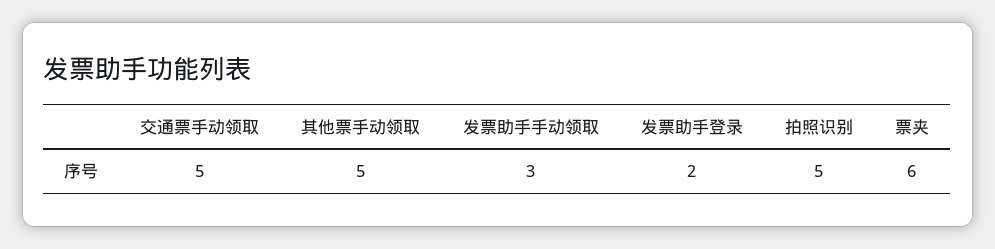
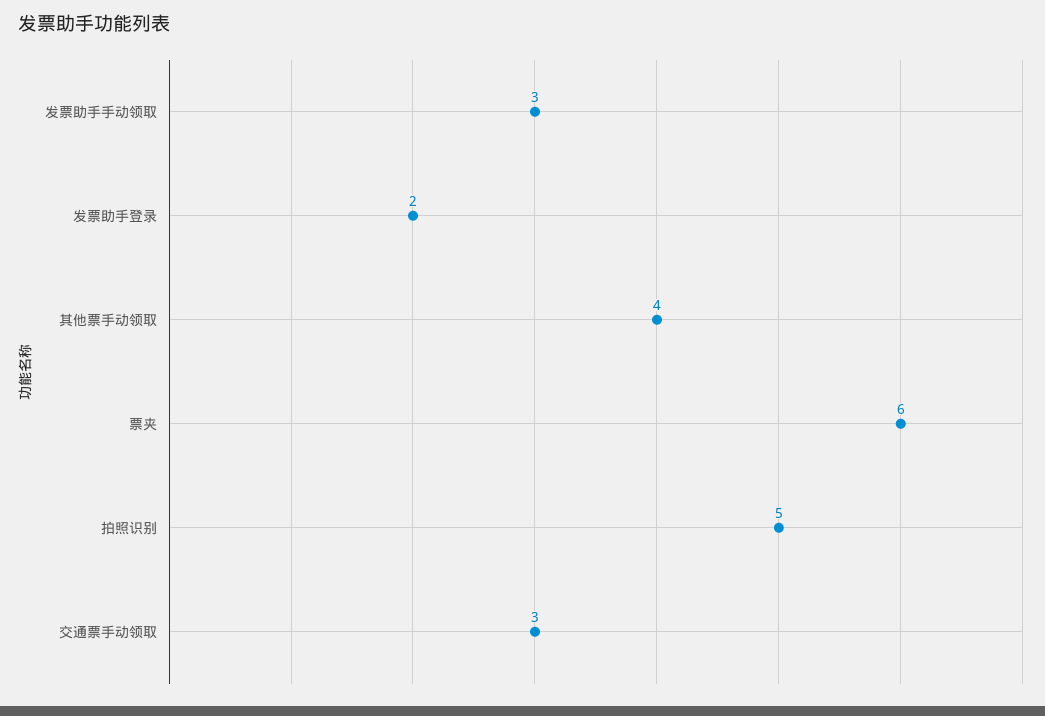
交通票手动领取: 5 -> 3
其他票手动领取: 5 -> 4

